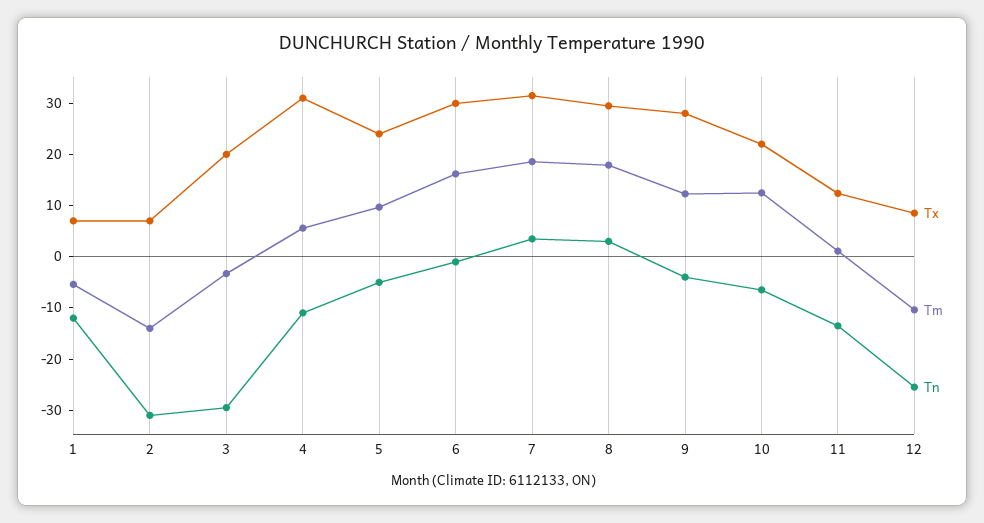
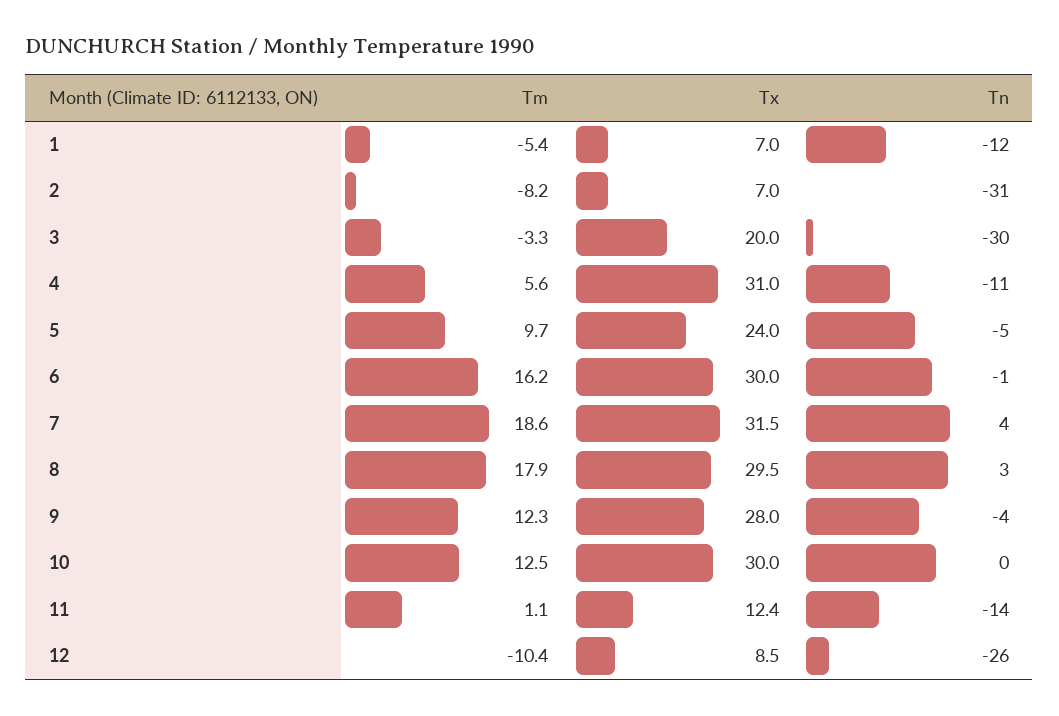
Tm, 2: -14 -> -8.2
Tx, 10: 22 -> 30
Tn, 10: -6 -> 0

